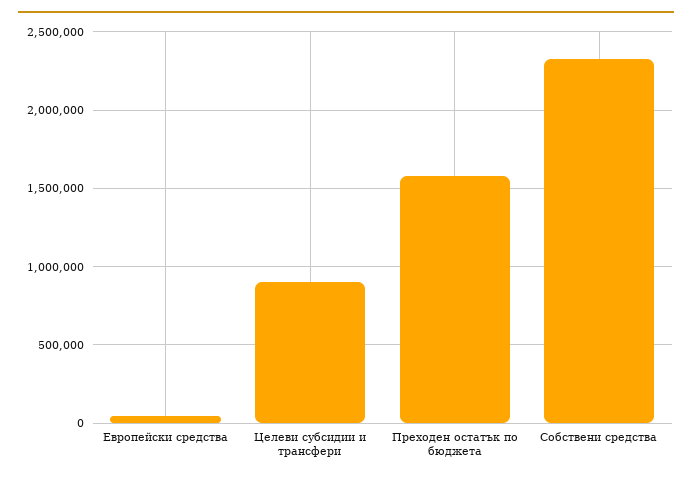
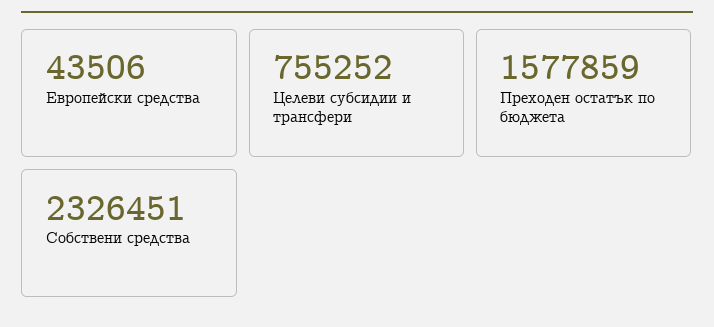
Целеви субсидии и трансфери: 900000 -> 755252

